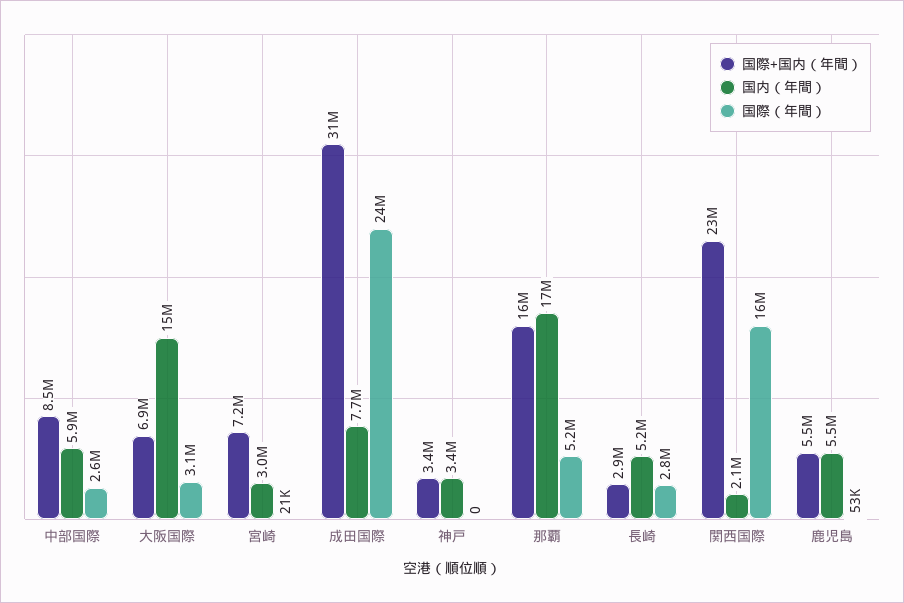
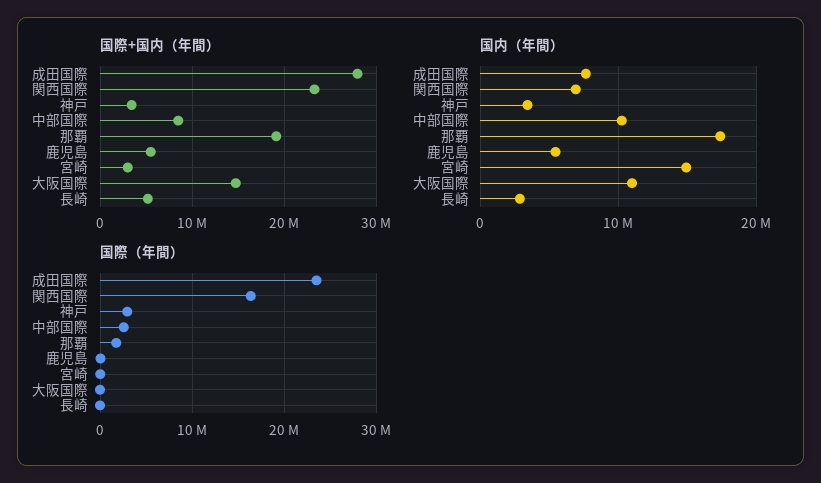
国内（年間）, 中部国際: 5900000 -> 10000000
国際+国内（年間）, 大阪国際: 6900000 -> 15000000
国内（年間）, 大阪国際: 15000000 -> 11000000
国際（年間）, 大阪国際: 3100000 -> 0
国際+国内（年間）, 宮崎: 7200000 -> 3000000
国内（年間）, 宮崎: 3000000 -> 15000000
国際+国内（年間）, 成田国際: 31000000 -> 28000000
国際（年間）, 神戸: 0 -> 3000000
国際+国内（年間）, 那覇: 16000000 -> 19000000
国際（年間）, 那覇: 5200000 -> 2000000
国際+国内（年間）, 長崎: 2900000 -> 5000000
国内（年間）, 長崎: 5200000 -> 3000000
国際（年間）, 長崎: 2800000 -> 0
国内（年間）, 関西国際: 2100000 -> 7000000

